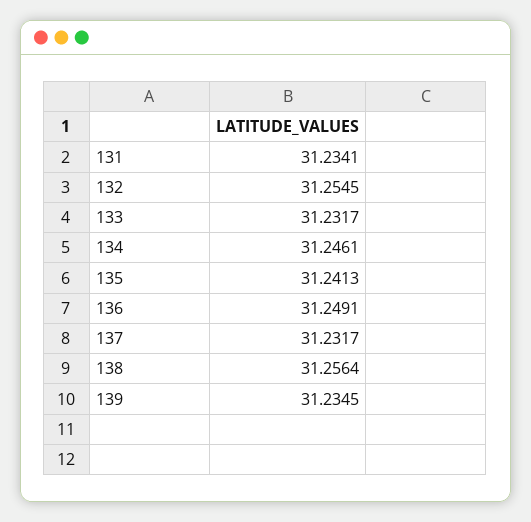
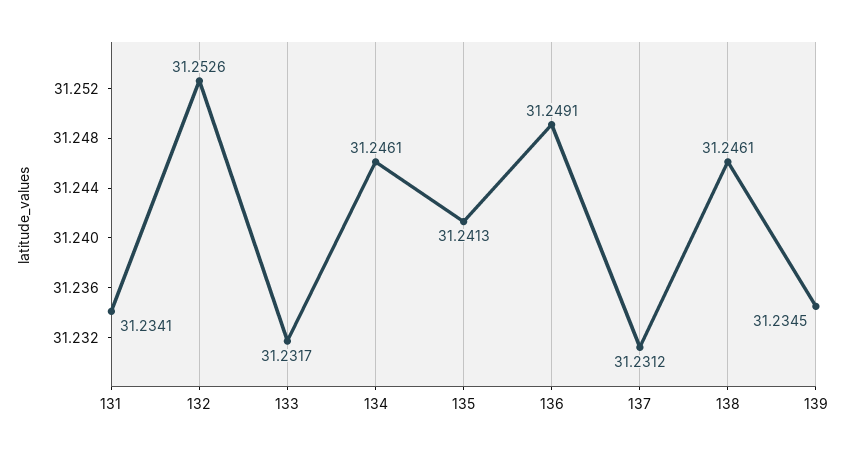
132: 31.2545 -> 31.2526
137: 31.2317 -> 31.2312
138: 31.2564 -> 31.2461

